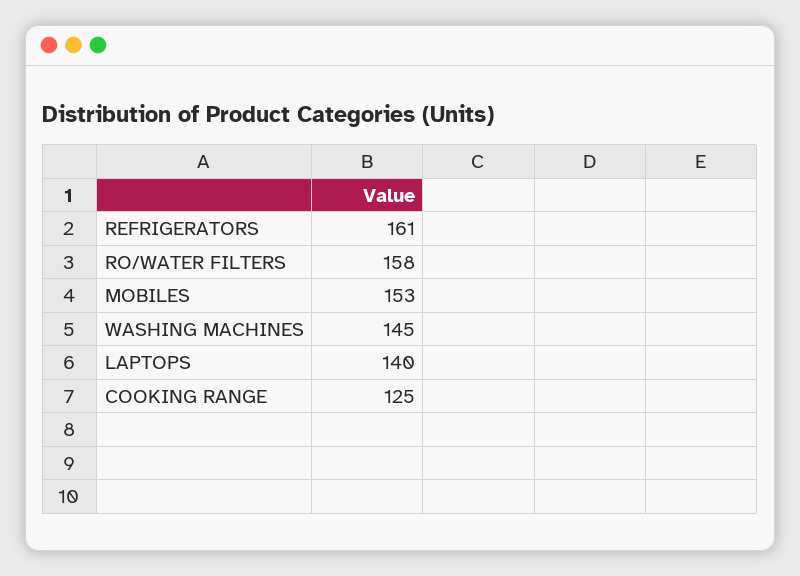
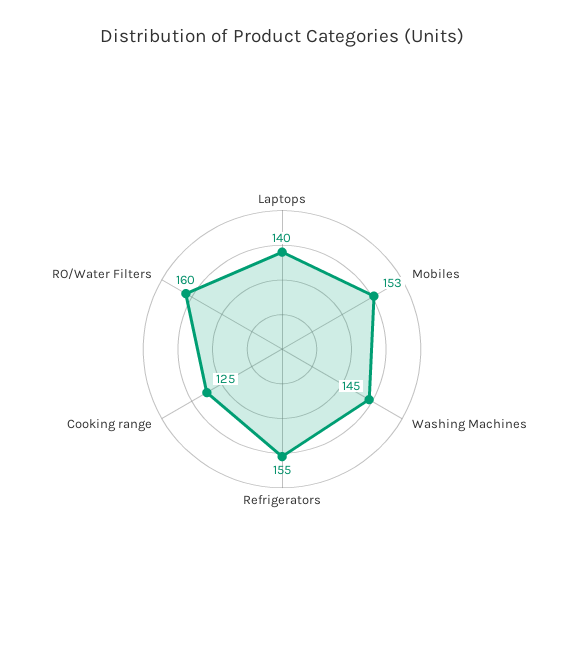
REFRIGERATORS: 161 -> 155
RO/WATER FILTERS: 158 -> 160

